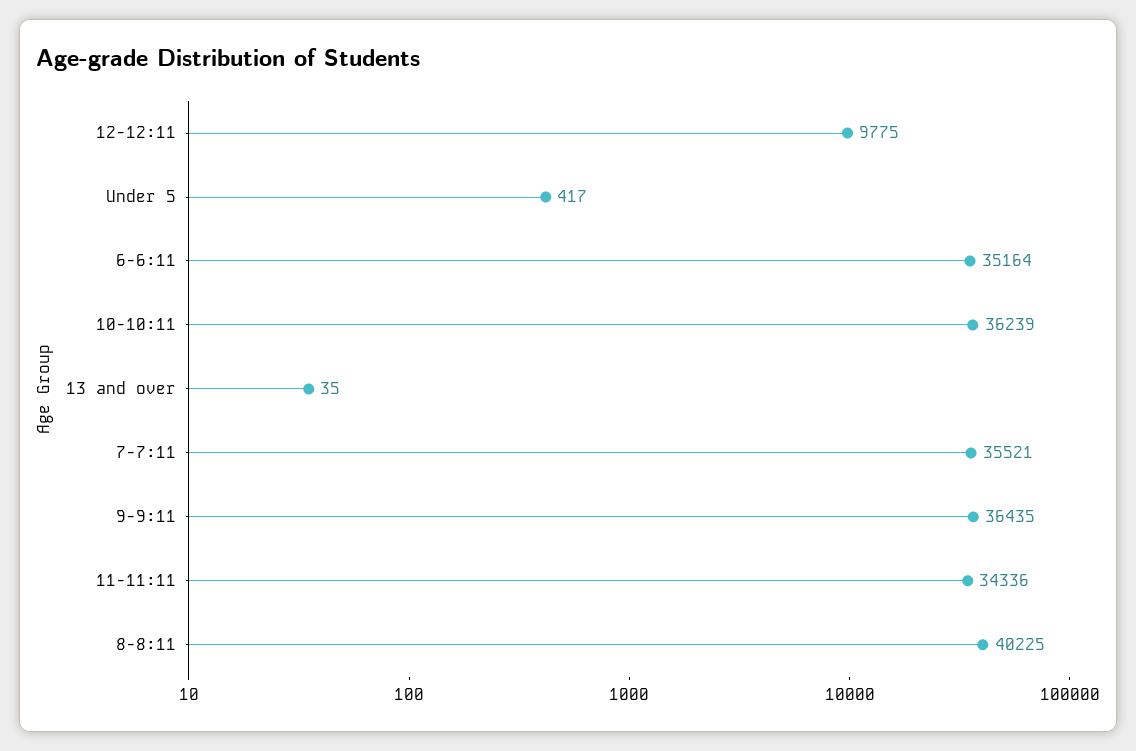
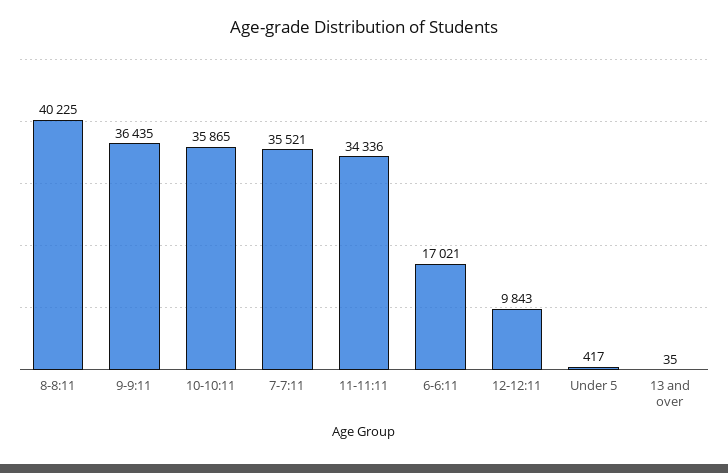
12-12:11: 9775 -> 9843
6-6:11: 35164 -> 17021
10-10:11: 36239 -> 35865

